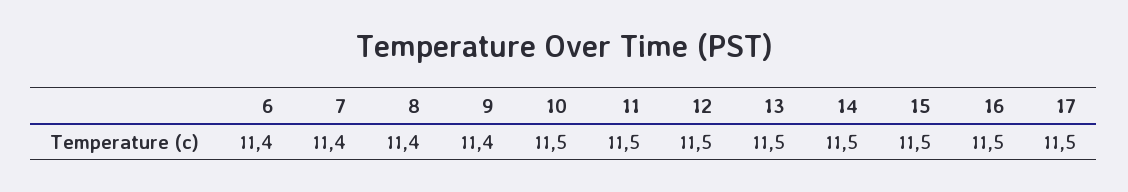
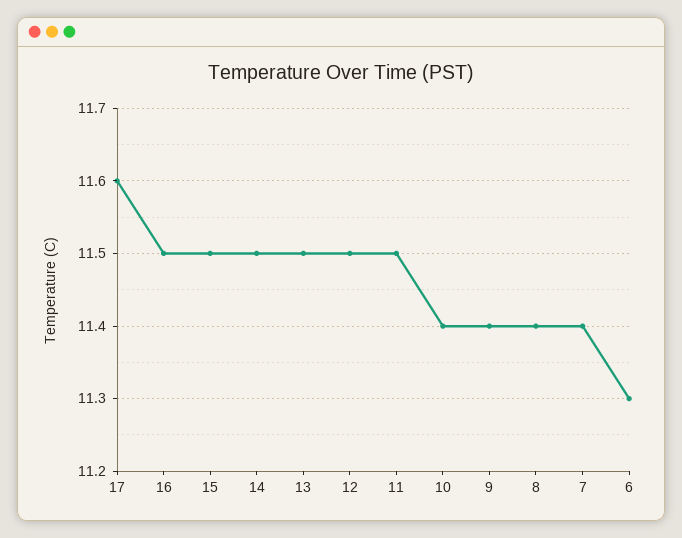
6: 11.4 -> 11.3
10: 11.5 -> 11.4
17: 11.5 -> 11.6

